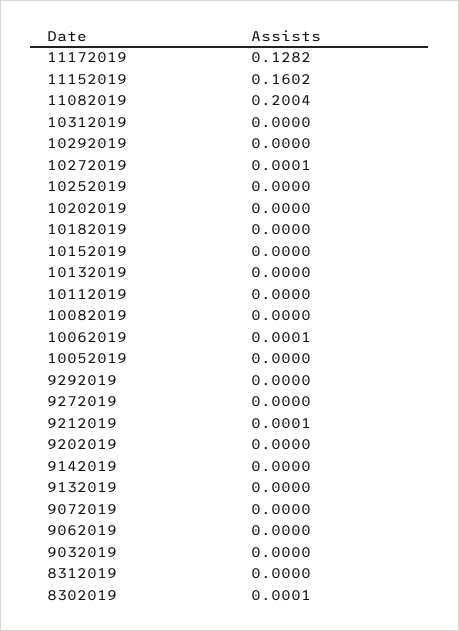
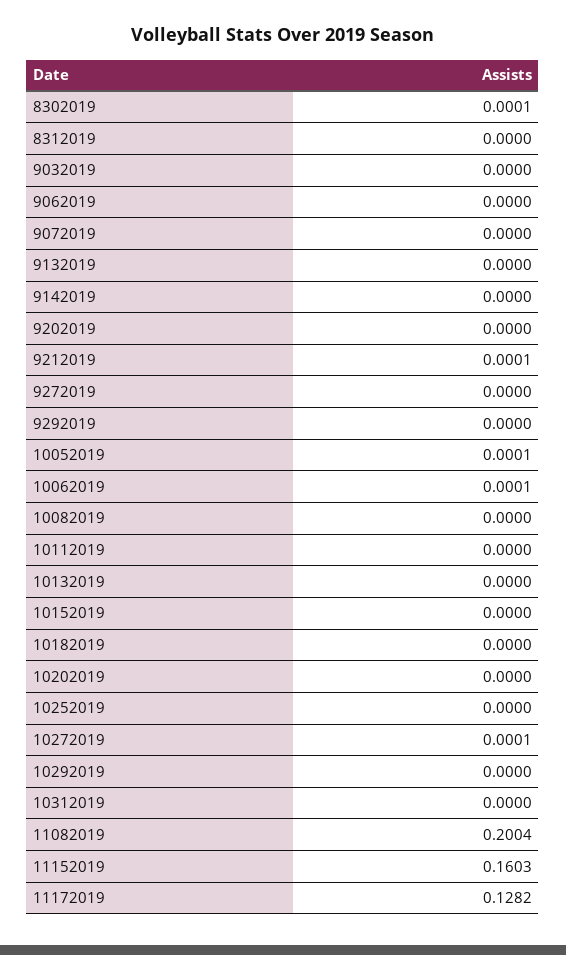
11152019: 0.1602 -> 0.1603
10052019: 0 -> 0.0001

